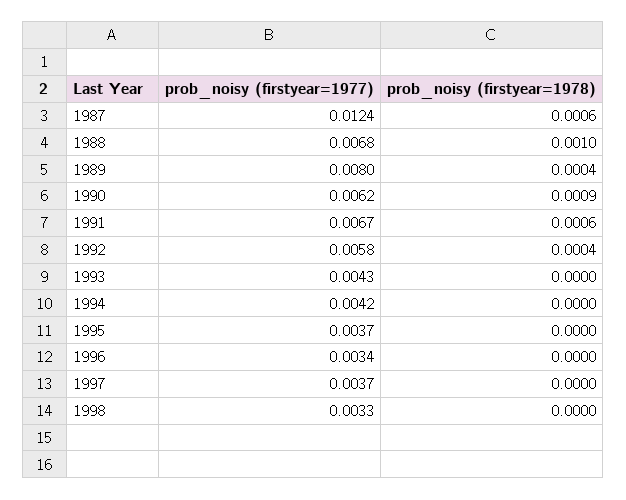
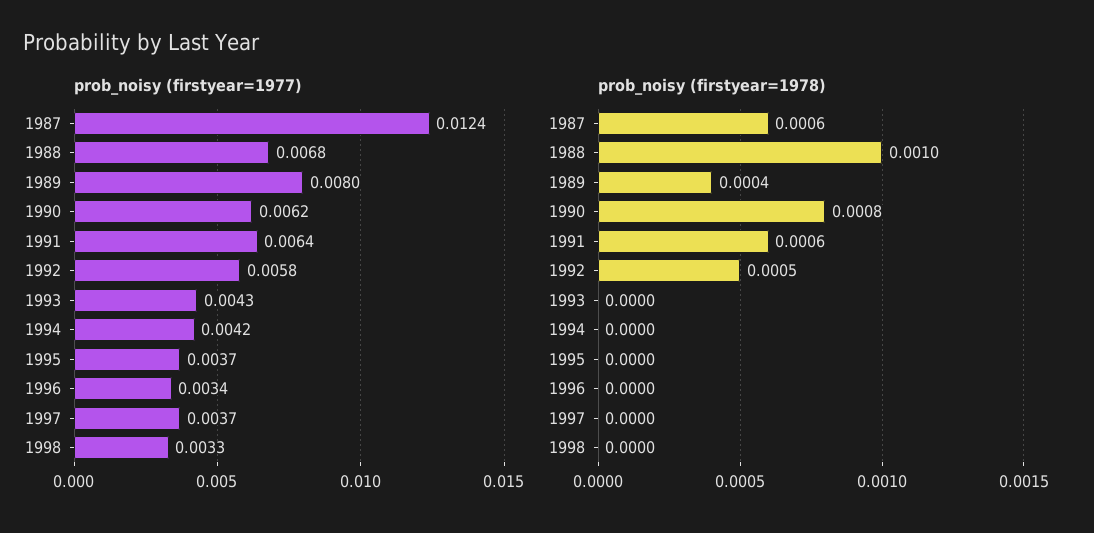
prob_noisy (firstyear=1978), 1990: 0.0009 -> 0.0008
prob_noisy (firstyear=1977), 1991: 0.0067 -> 0.0064
prob_noisy (firstyear=1978), 1992: 0.0004 -> 0.0005

